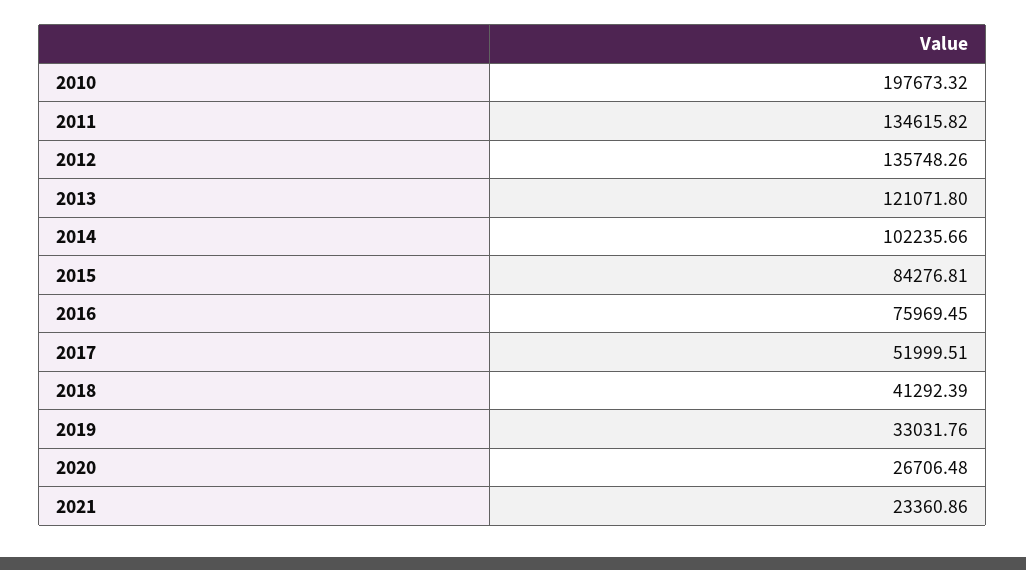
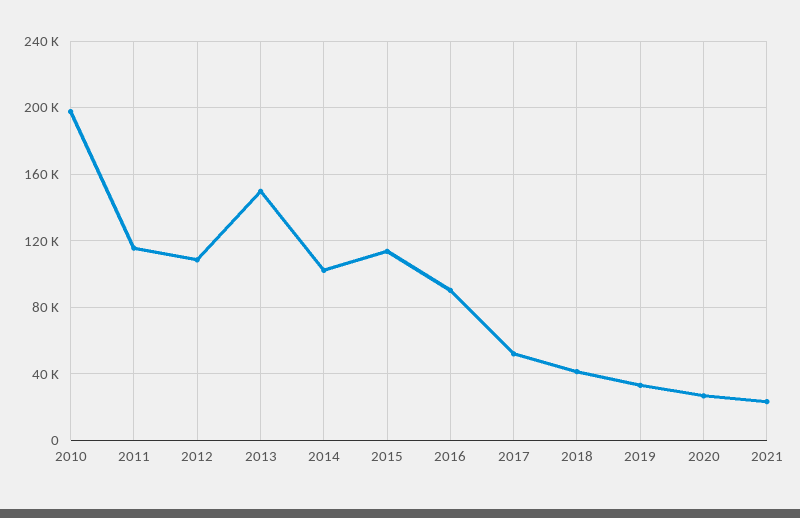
2011: 134615.82 -> 115000
2012: 135748.26 -> 110000
2013: 121071.8 -> 150000
2015: 84276.81 -> 115000
2016: 75969.45 -> 90000

